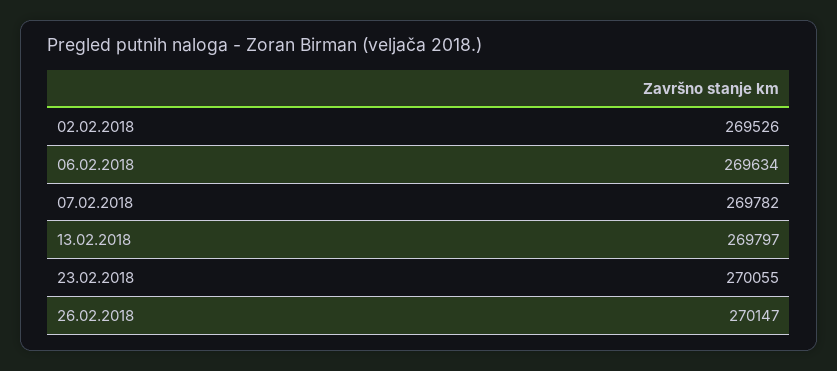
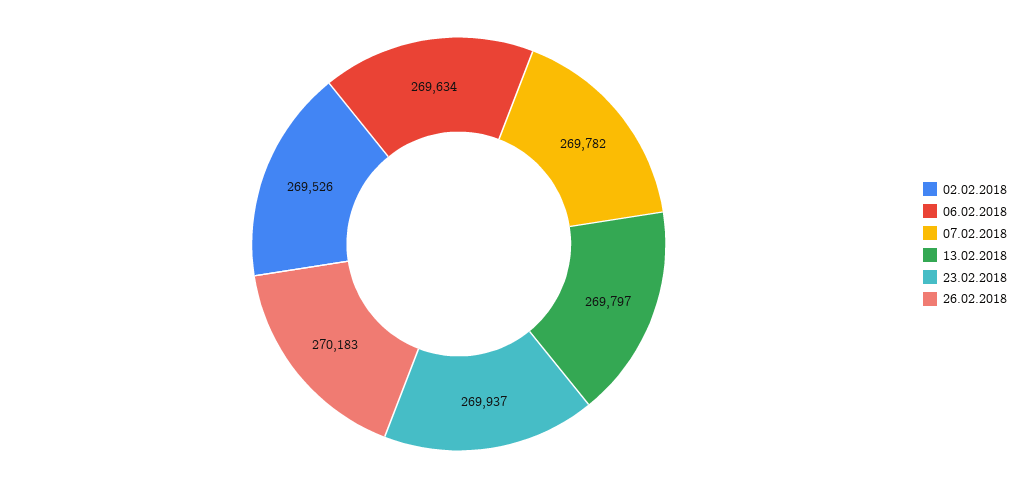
23.02.2018: 270055 -> 269937
26.02.2018: 270147 -> 270183

